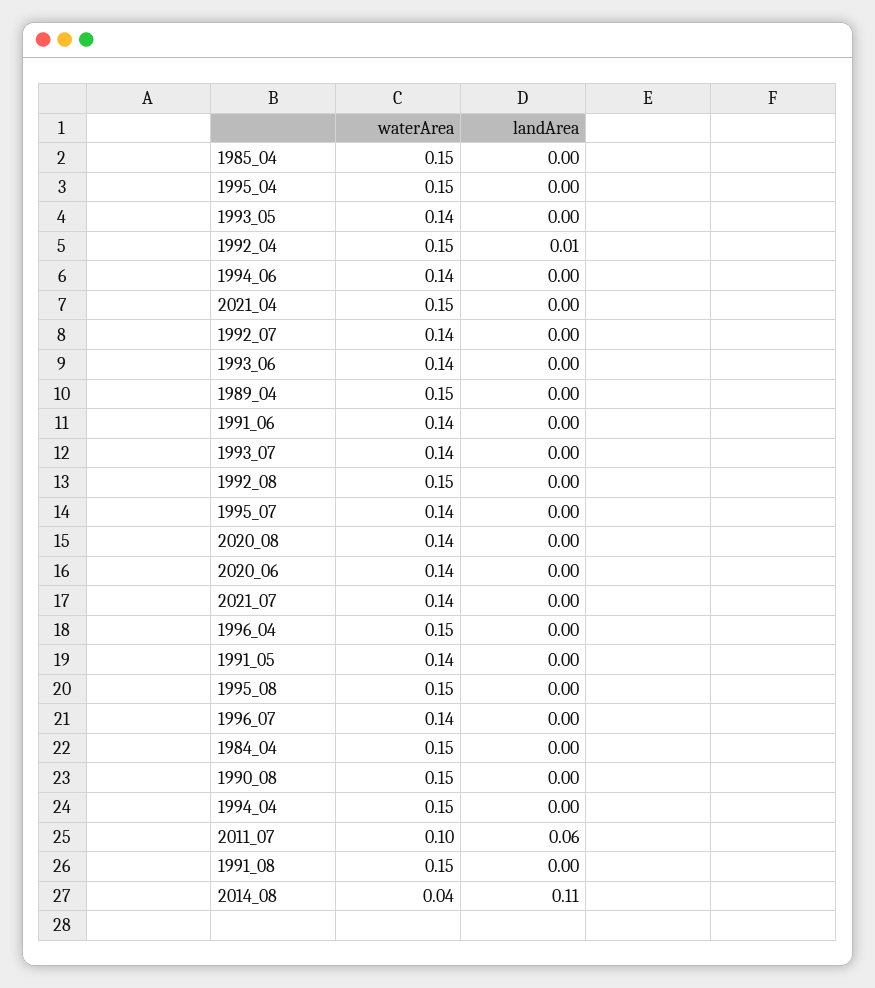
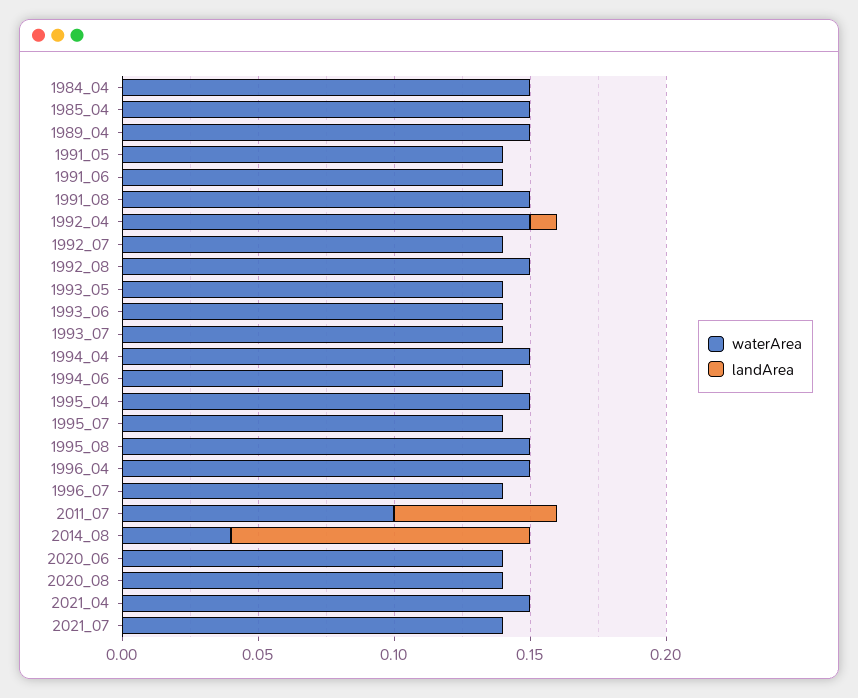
waterArea, 1990_08: 0.15 -> none
landArea, 1990_08: 0 -> none

